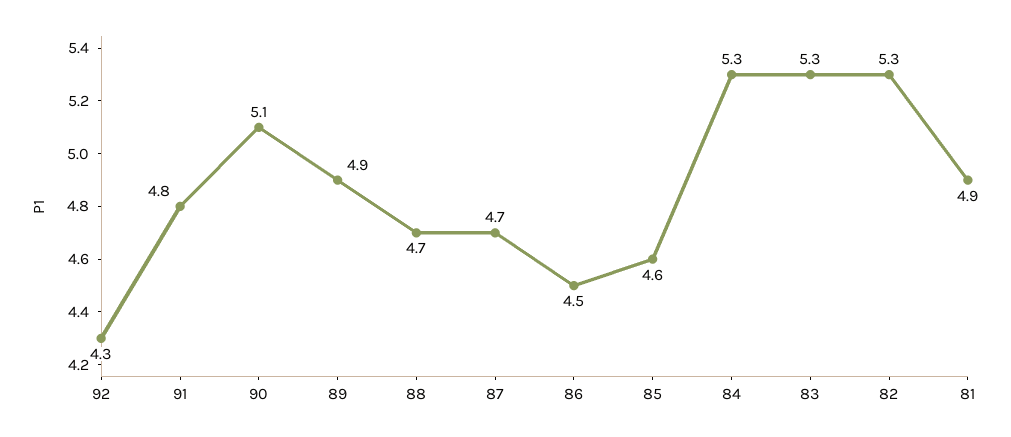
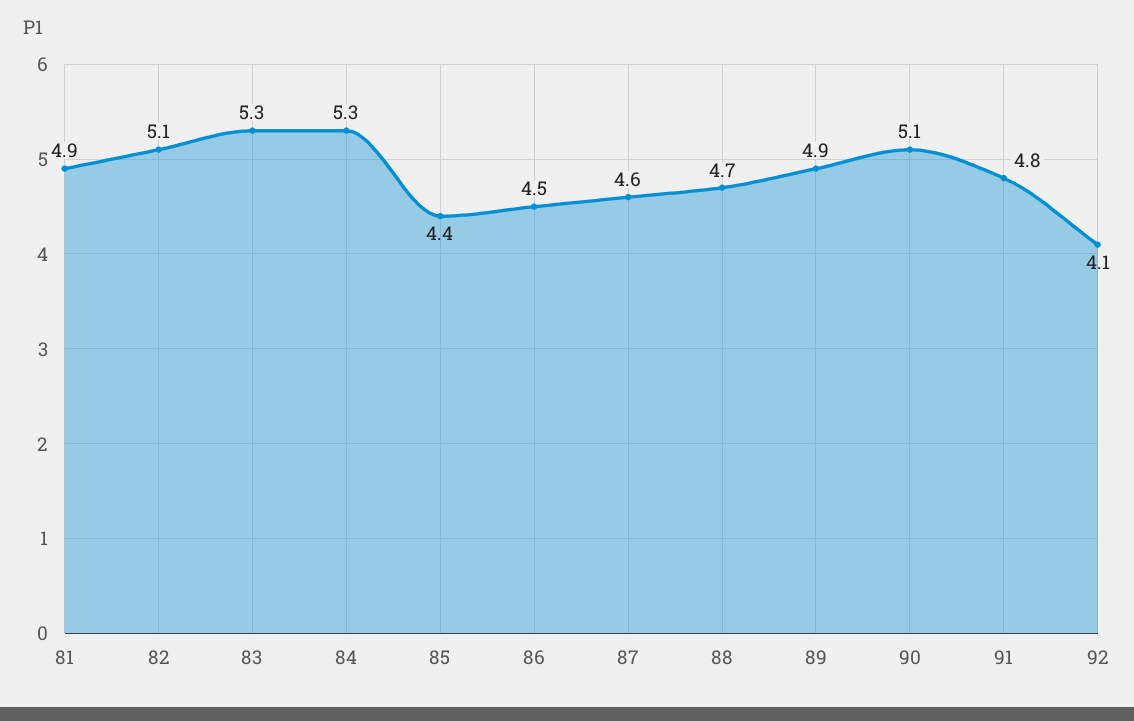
92: 4.3 -> 4.1
87: 4.7 -> 4.6
85: 4.6 -> 4.4
82: 5.3 -> 5.1

